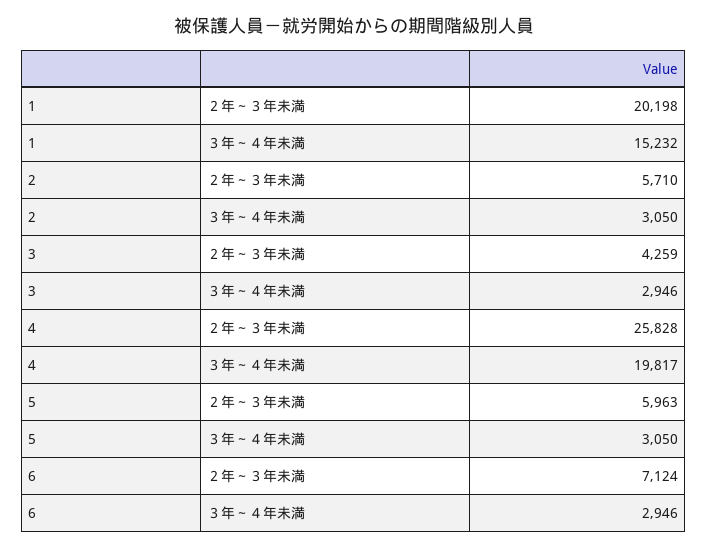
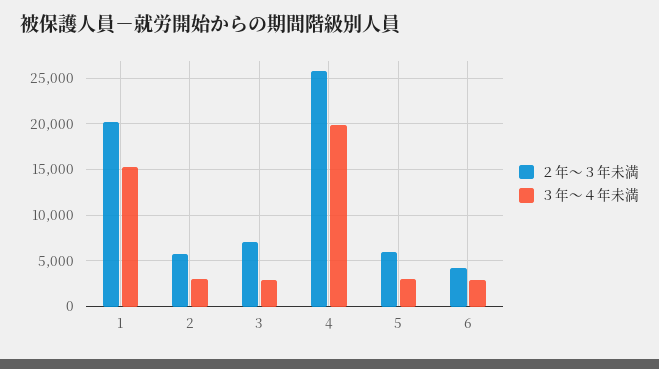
２年～３年未満, 3: 4259 -> 7000
２年～３年未満, 6: 7124 -> 4000

